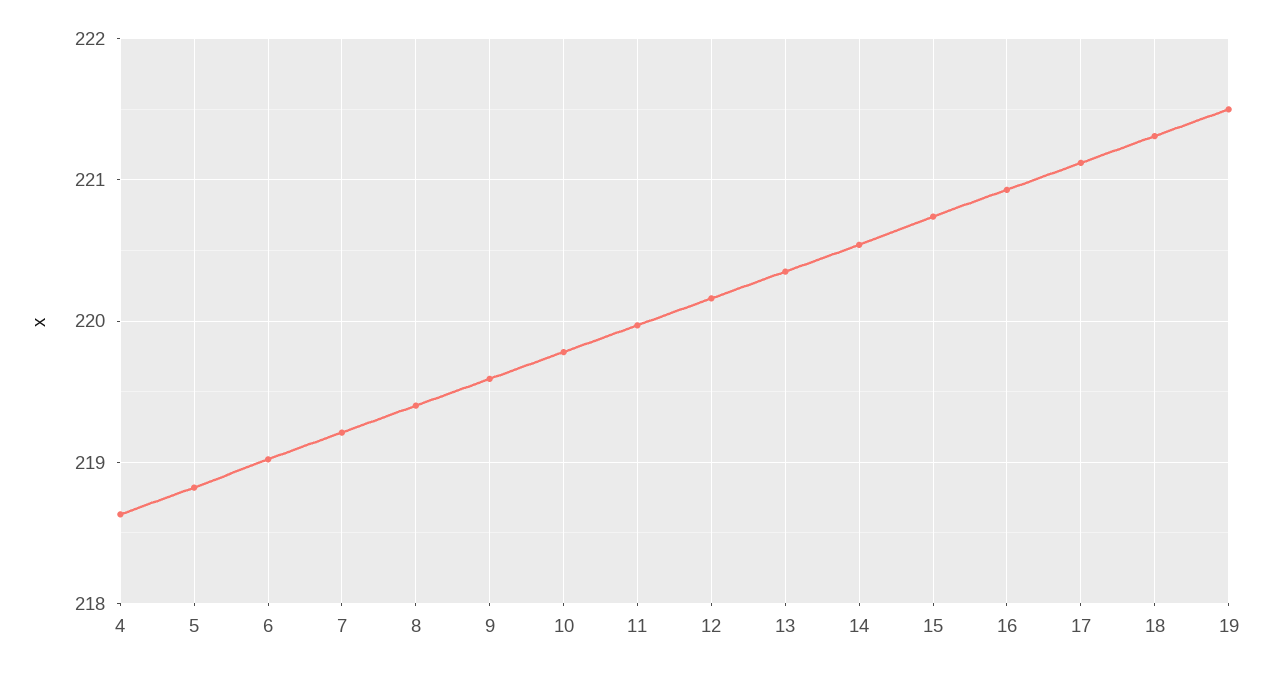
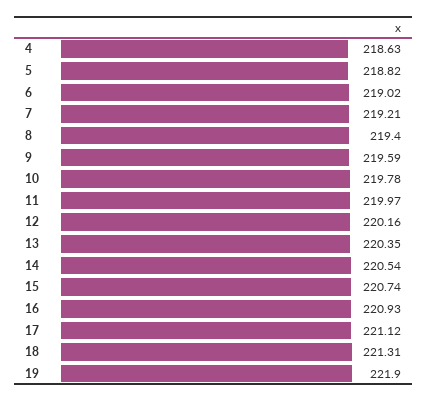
19: 221.5 -> 221.9

